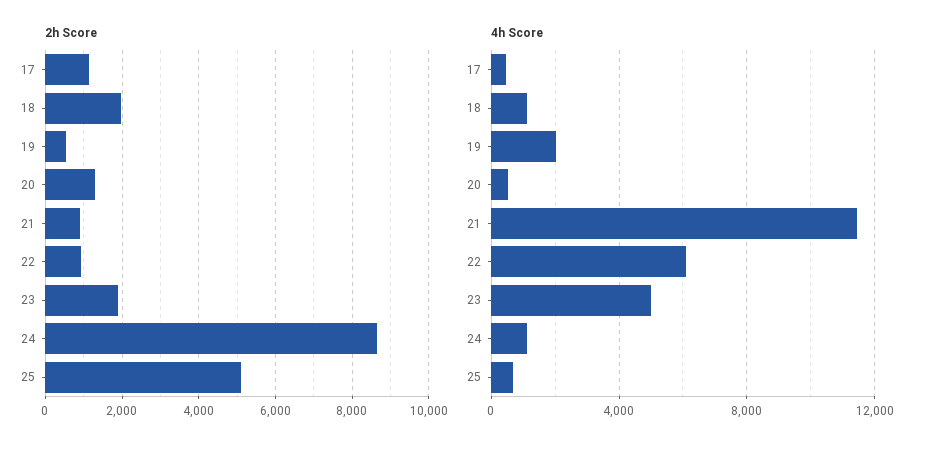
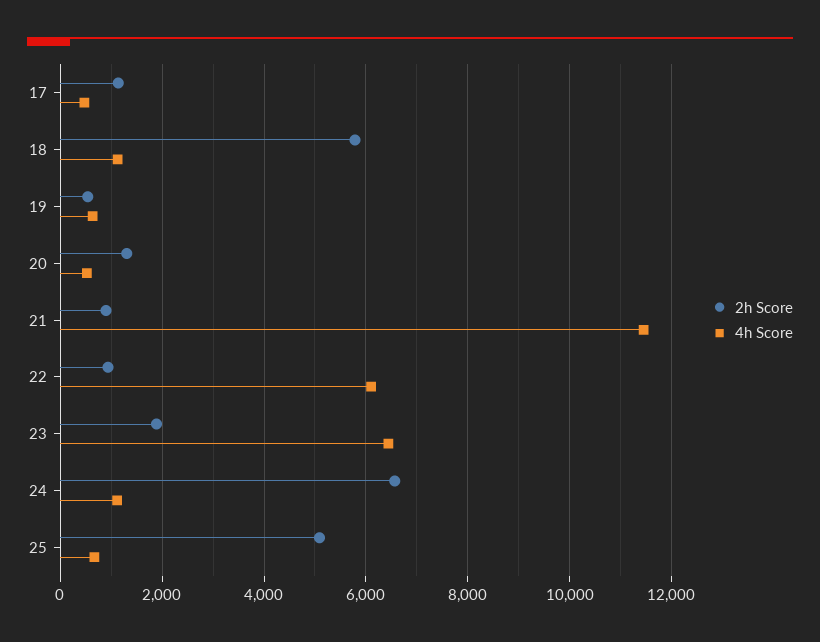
2h Score, 18: 2000 -> 5800
2h Score, 24: 8600 -> 6600
4h Score, 19: 2000 -> 600
4h Score, 23: 5000 -> 6400

